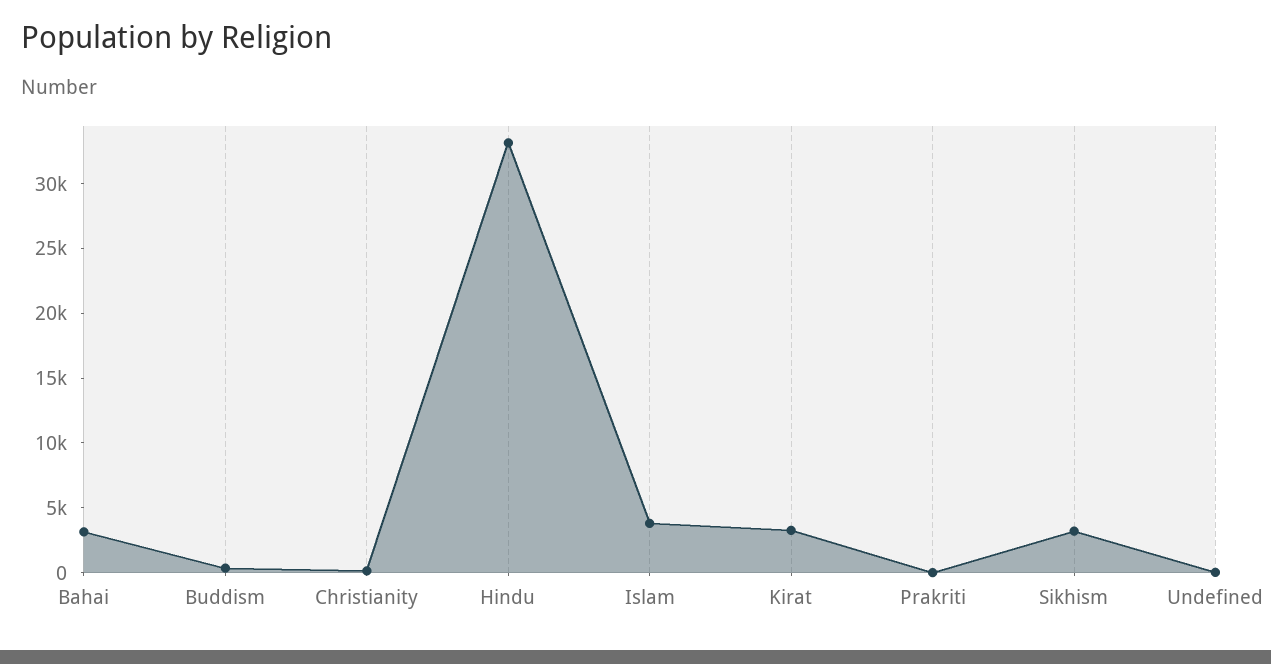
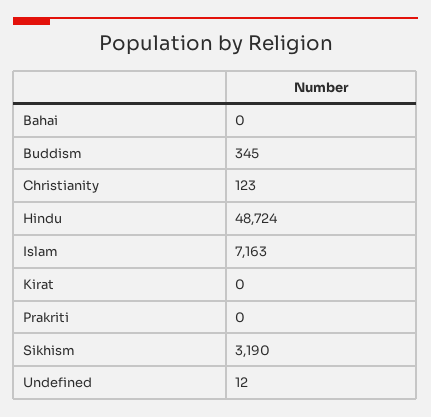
Bahai: 3000 -> 0
Hindu: 33000 -> 48724
Islam: 4000 -> 7163
Kirat: 3000 -> 0

